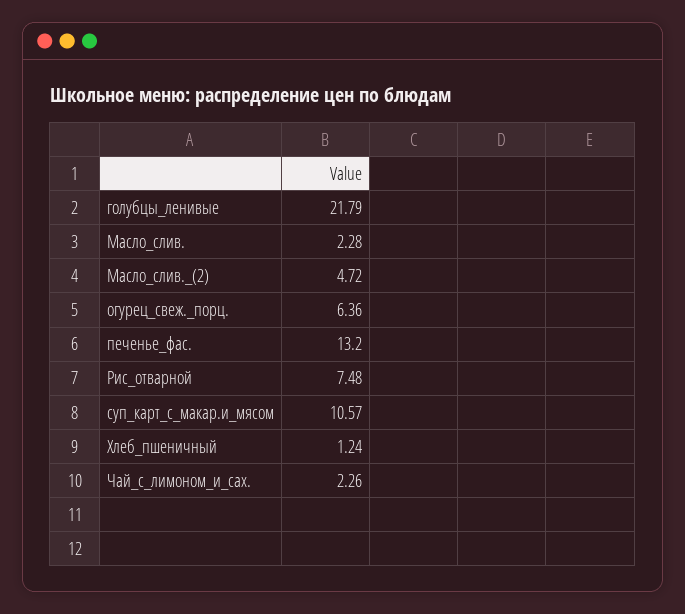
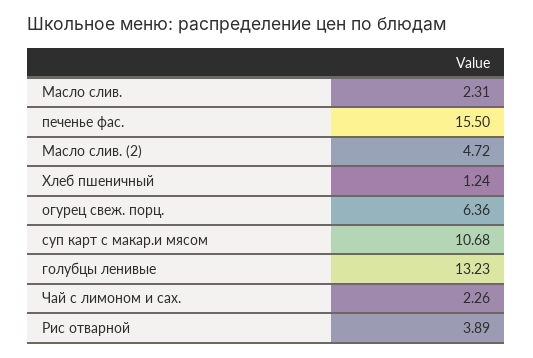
голубцы_ленивые: 21.79 -> 13.23
Масло_слив.: 2.28 -> 2.31
печенье_фас.: 13.2 -> 15.5
Рис_отварной: 7.48 -> 3.89
суп_карт_с_макар.и_мясом: 10.57 -> 10.68

